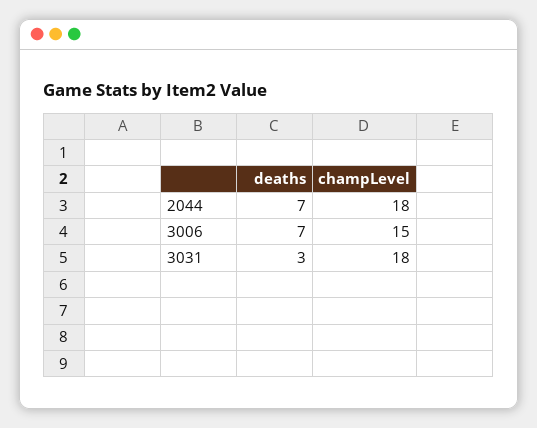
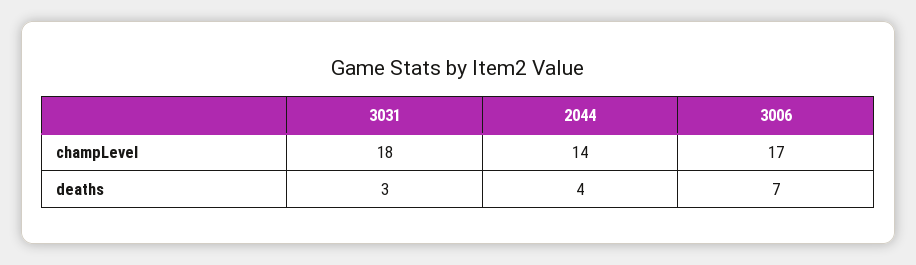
deaths, 2044: 7 -> 4
champLevel, 2044: 18 -> 14
champLevel, 3006: 15 -> 17

